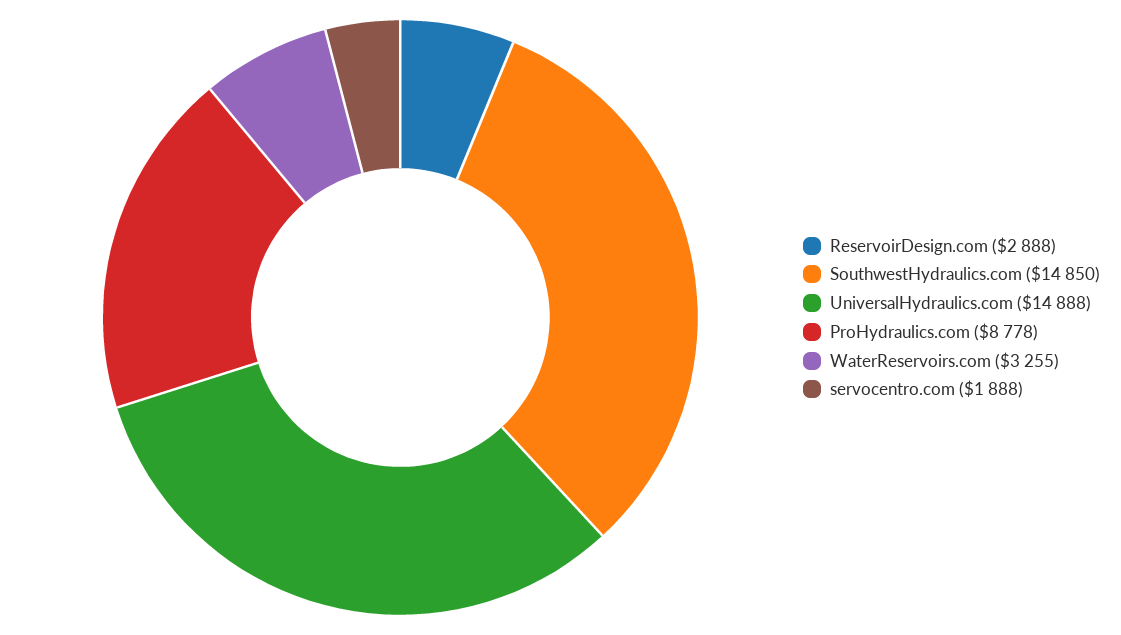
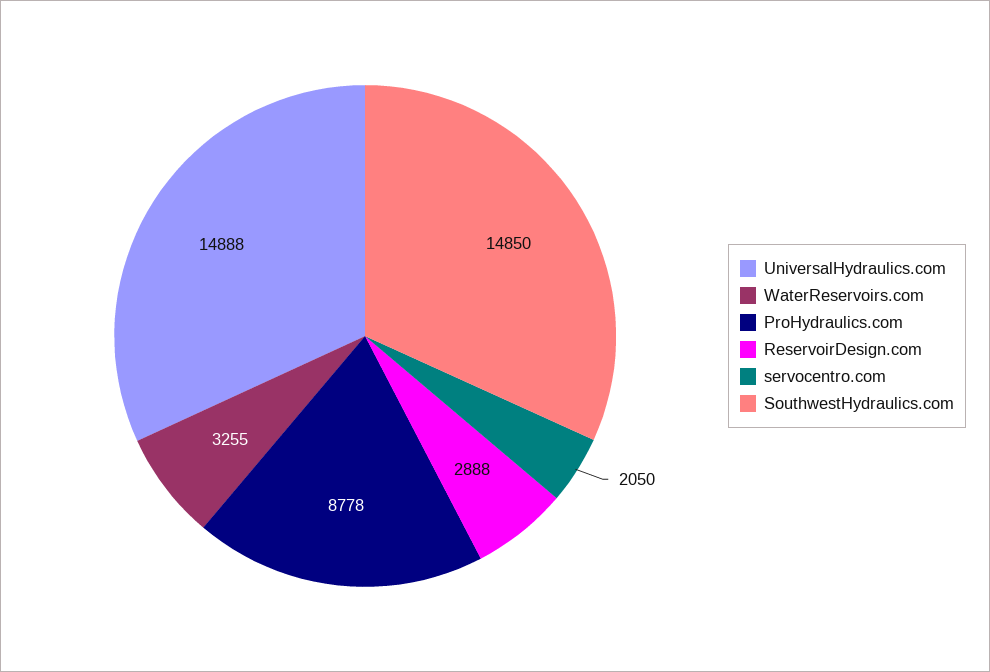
servocentro.com: 1888 -> 2050

